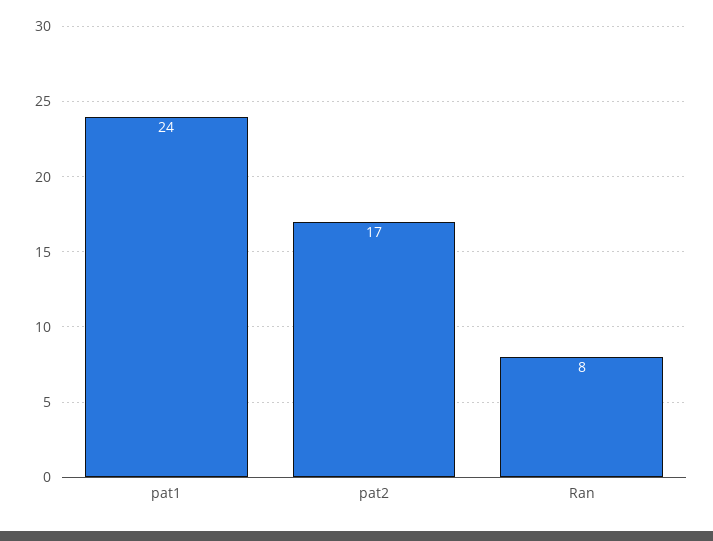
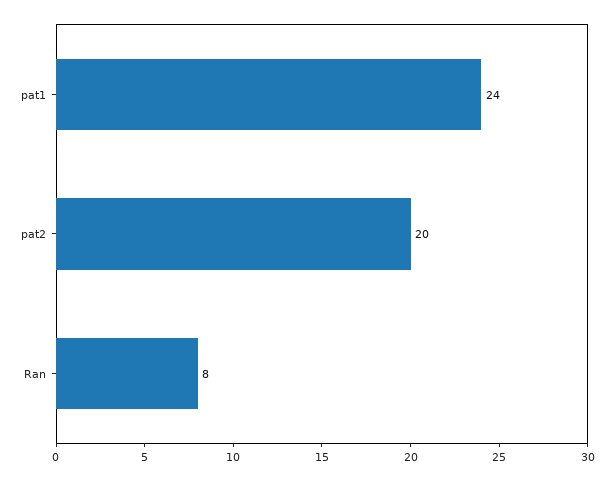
pat2: 17 -> 20

